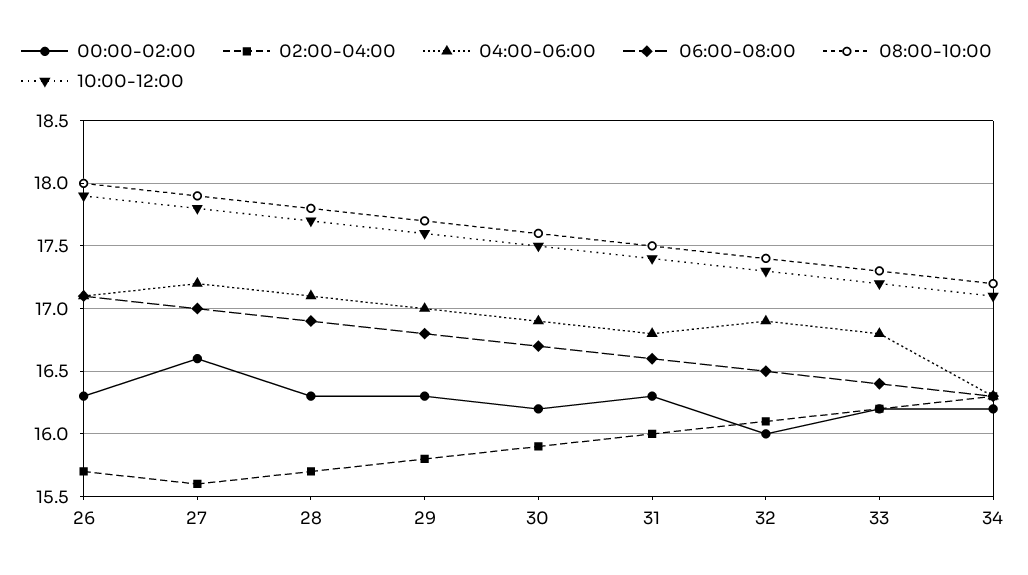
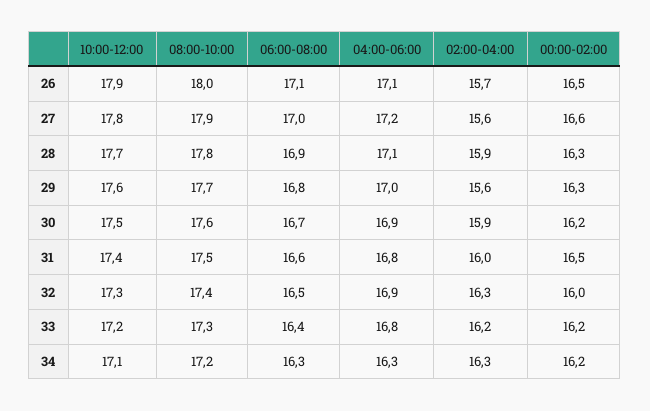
00:00-02:00, 26: 16.3 -> 16.5
02:00-04:00, 28: 15.7 -> 15.9
02:00-04:00, 29: 15.8 -> 15.6
00:00-02:00, 31: 16.3 -> 16.5
02:00-04:00, 32: 16.1 -> 16.3

